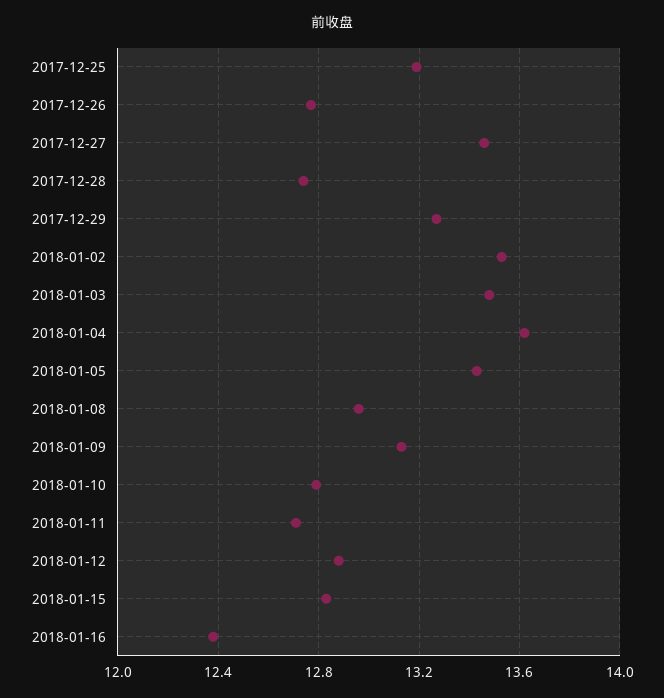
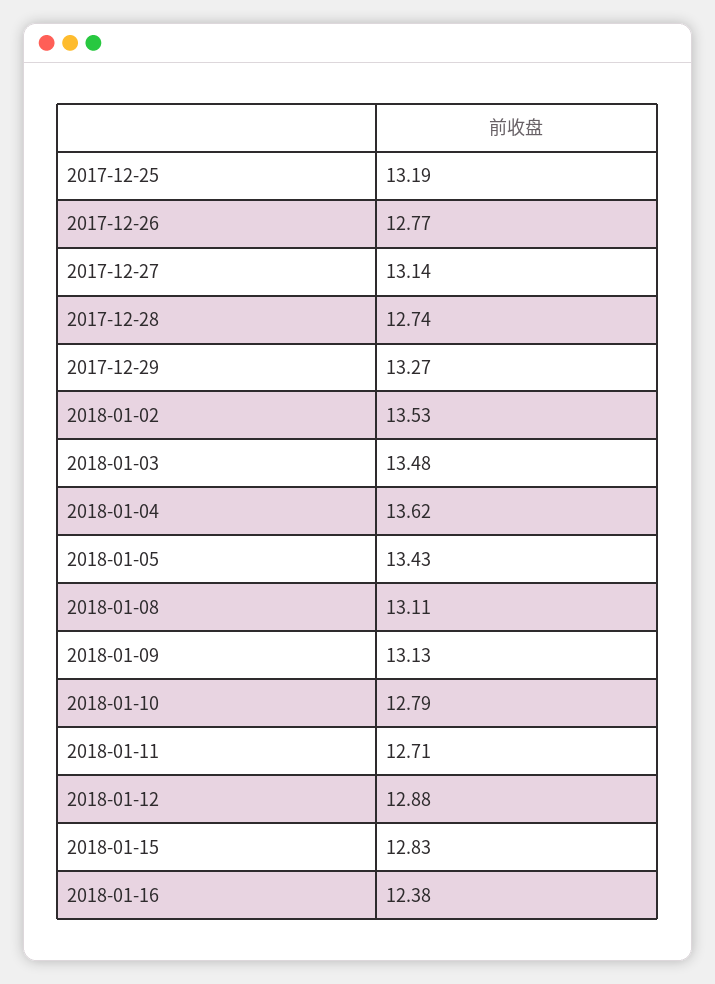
2017-12-27: 13.45 -> 13.14
2018-01-08: 12.95 -> 13.11

